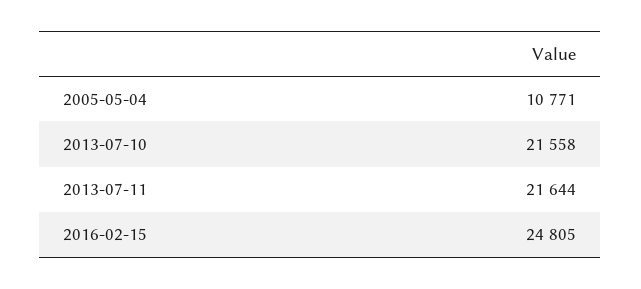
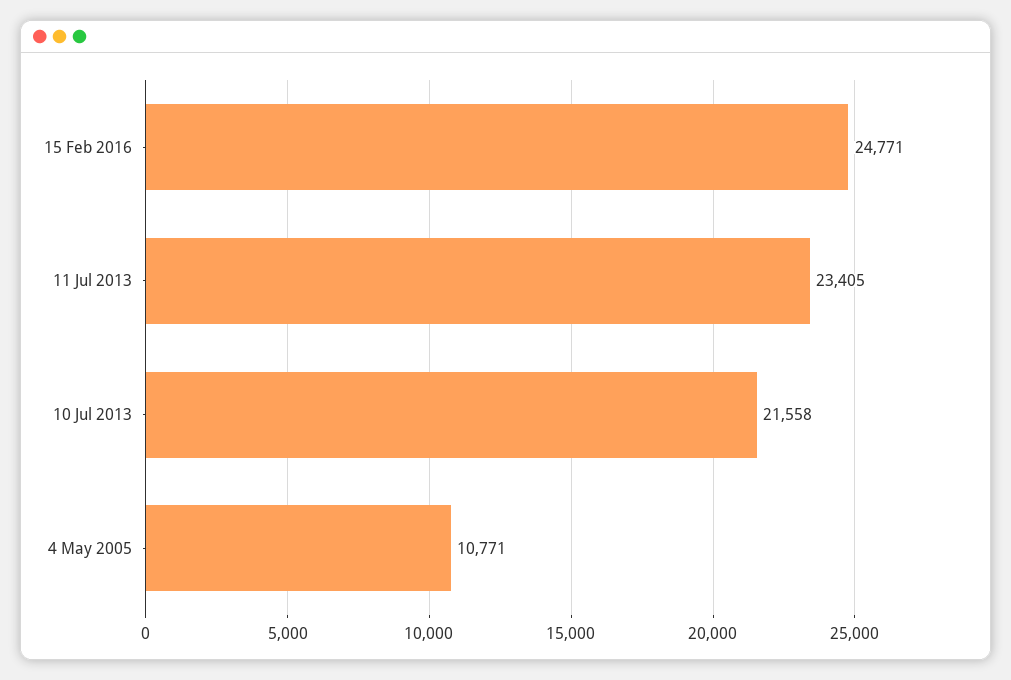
2013-07-11: 21644 -> 23405
2016-02-15: 24805 -> 24771

